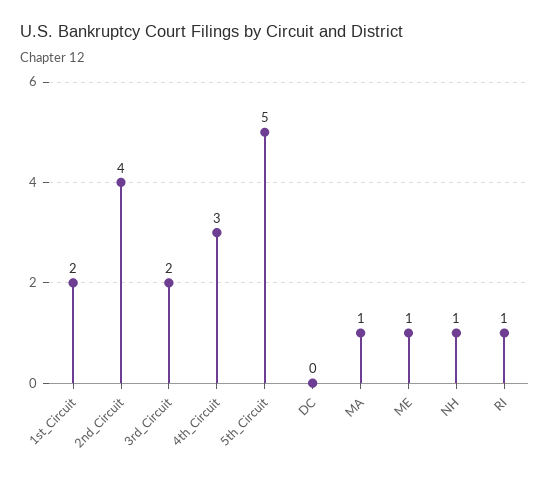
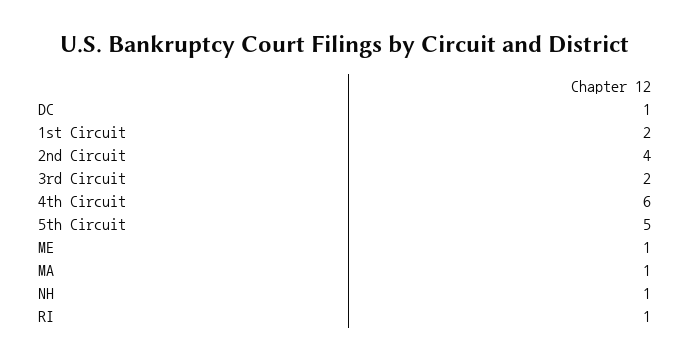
4th_Circuit: 3 -> 6
DC: 0 -> 1

